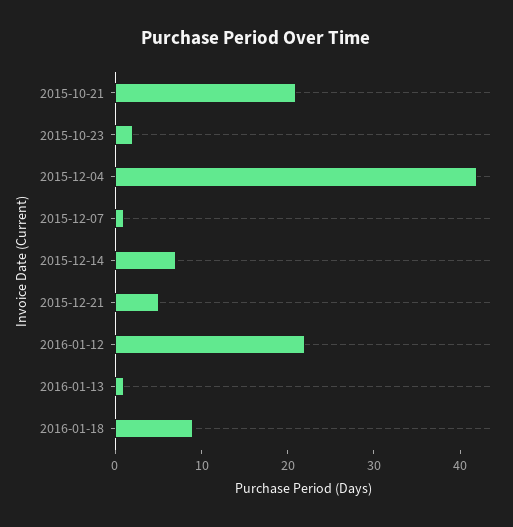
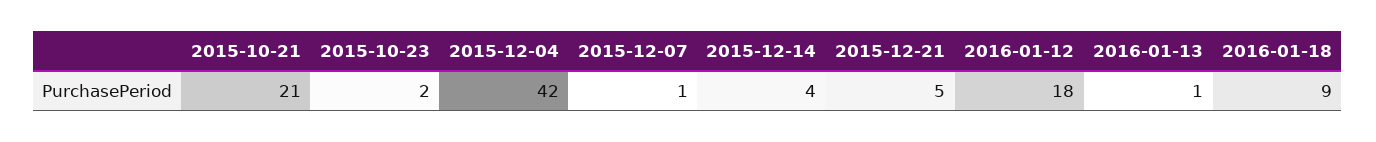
2015-12-14: 7 -> 4
2016-01-12: 22 -> 18

